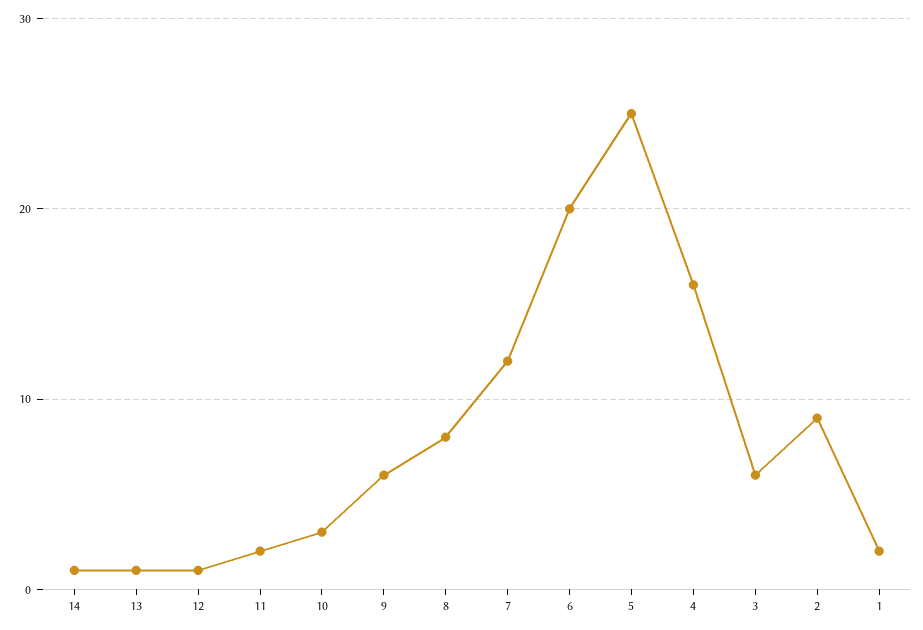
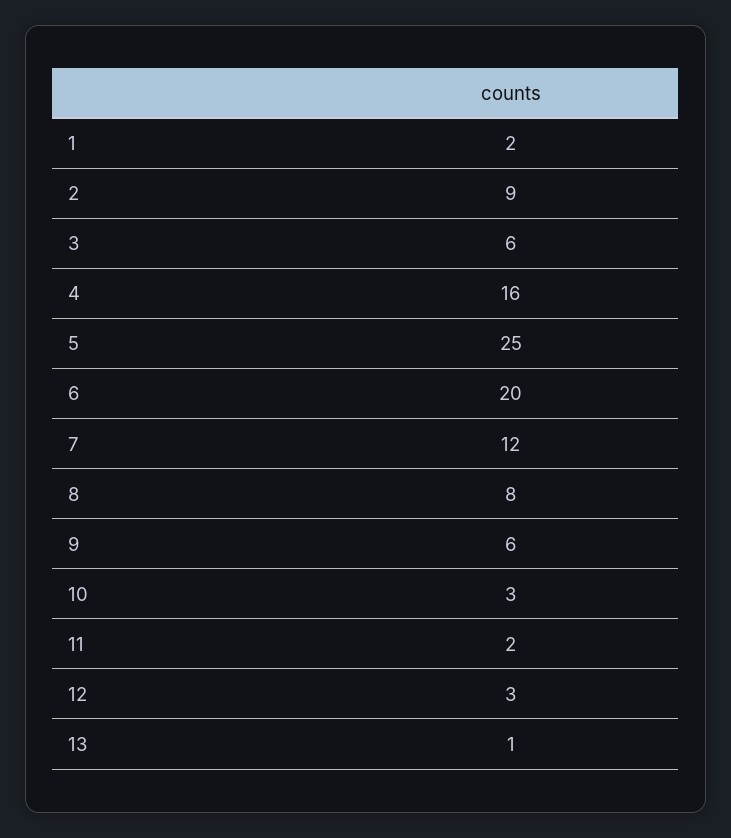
14: 1 -> none
12: 1 -> 3

